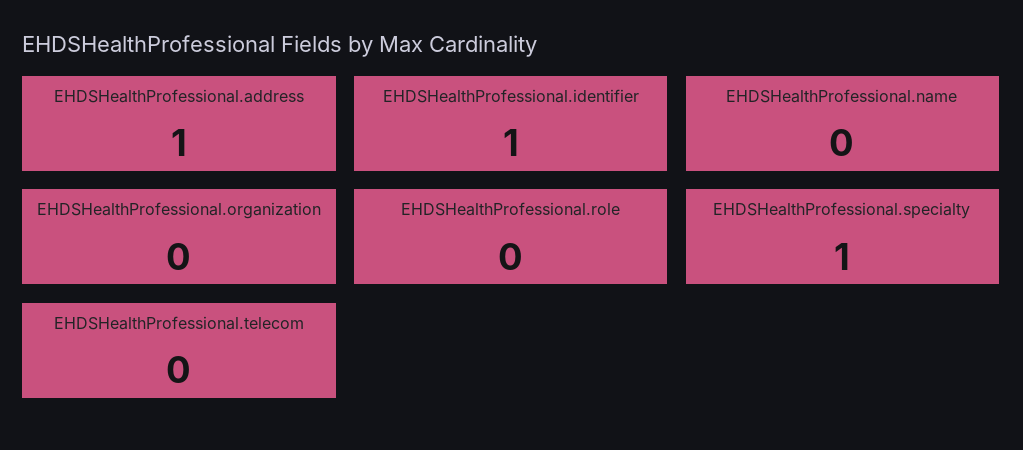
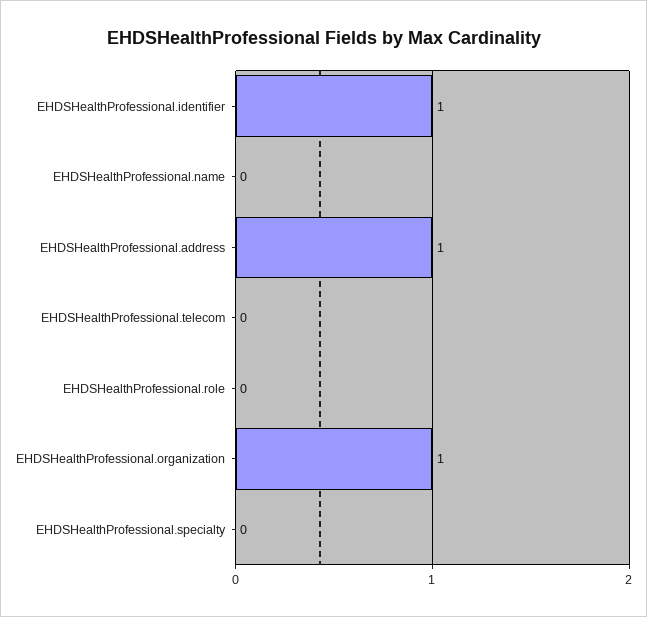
EHDSHealthProfessional.organization: 0 -> 1
EHDSHealthProfessional.specialty: 1 -> 0

